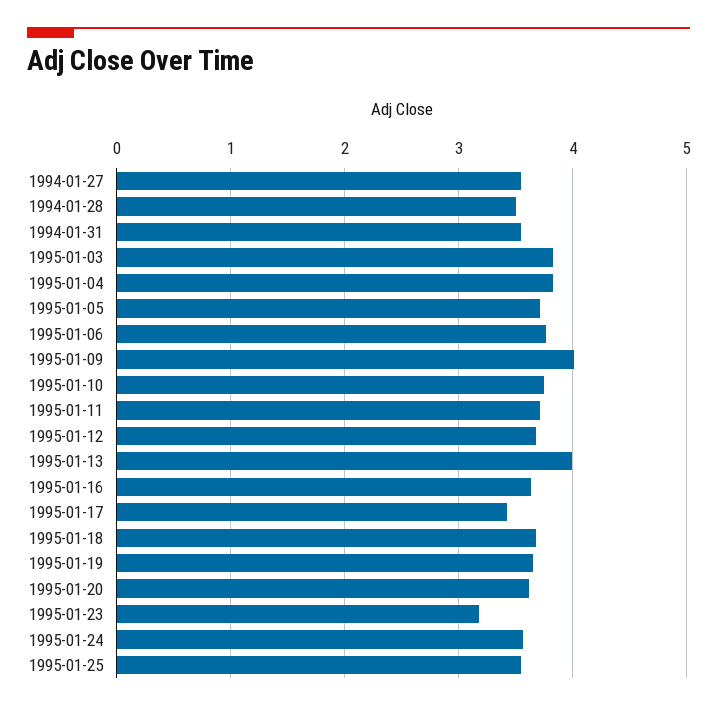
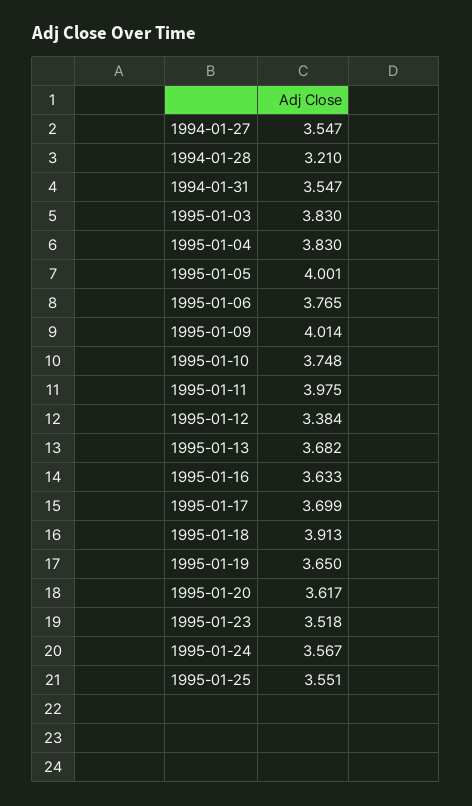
1994-01-28: 3.5 -> 3.21
1995-01-05: 3.7 -> 4.001
1995-01-11: 3.7 -> 3.975
1995-01-12: 3.7 -> 3.384
1995-01-13: 4 -> 3.682
1995-01-17: 3.4 -> 3.699
1995-01-18: 3.7 -> 3.913
1995-01-23: 3.2 -> 3.518

